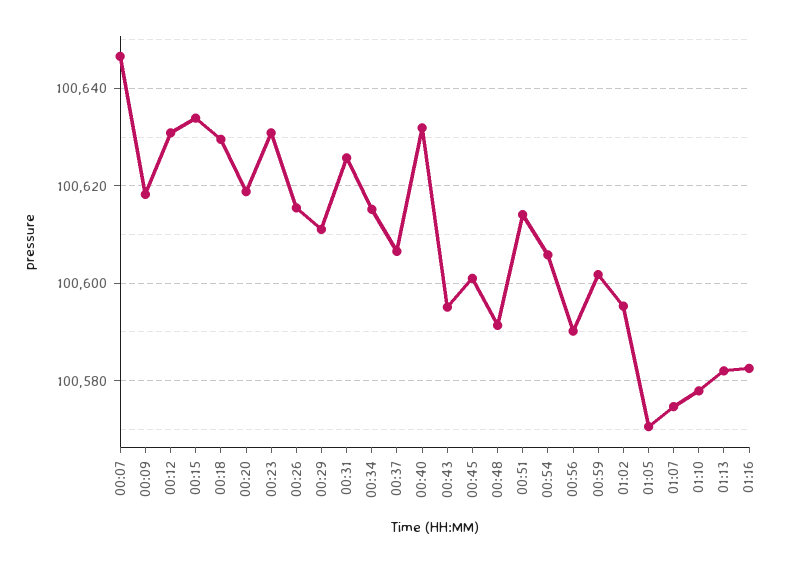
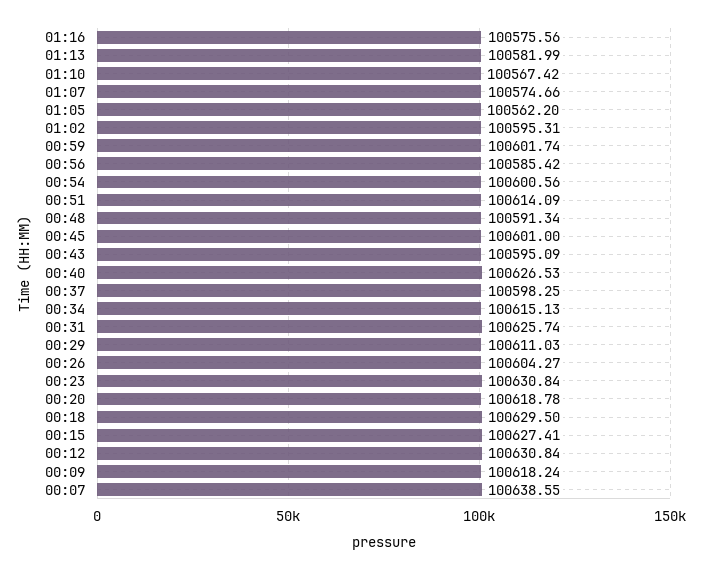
00:07: 100646 -> 100638.55
00:15: 100634 -> 100627.41
00:26: 100616 -> 100604.27
00:37: 100606 -> 100598.25
00:40: 100632 -> 100626.53
00:54: 100606 -> 100600.56
00:56: 100590 -> 100585.42
01:05: 100570 -> 100562.2
01:10: 100578 -> 100567.42
01:16: 100582 -> 100575.56

